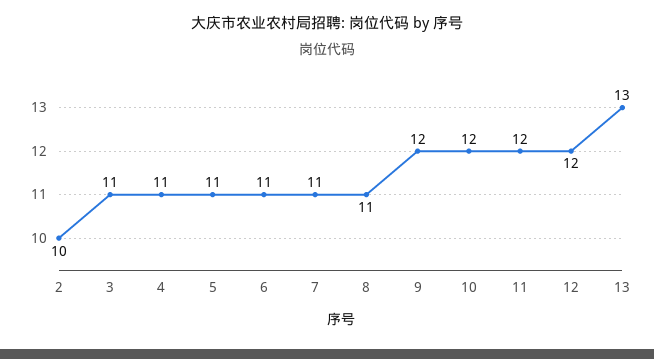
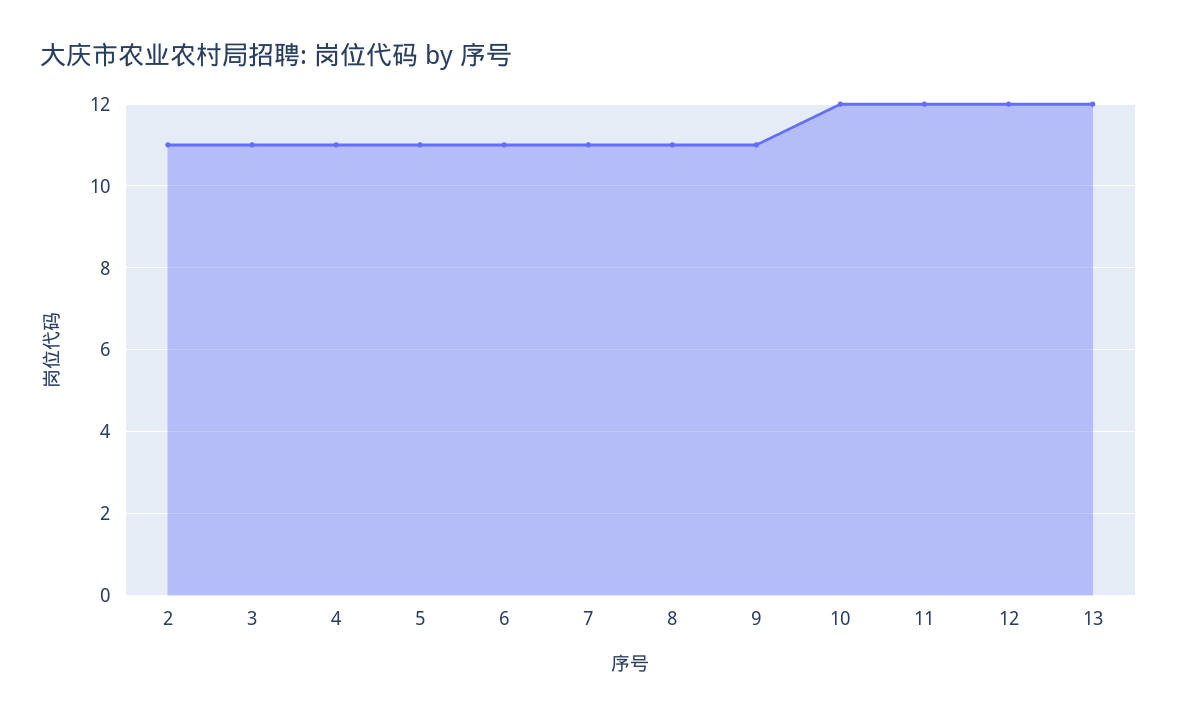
2: 10 -> 11
9: 12 -> 11
13: 13 -> 12

